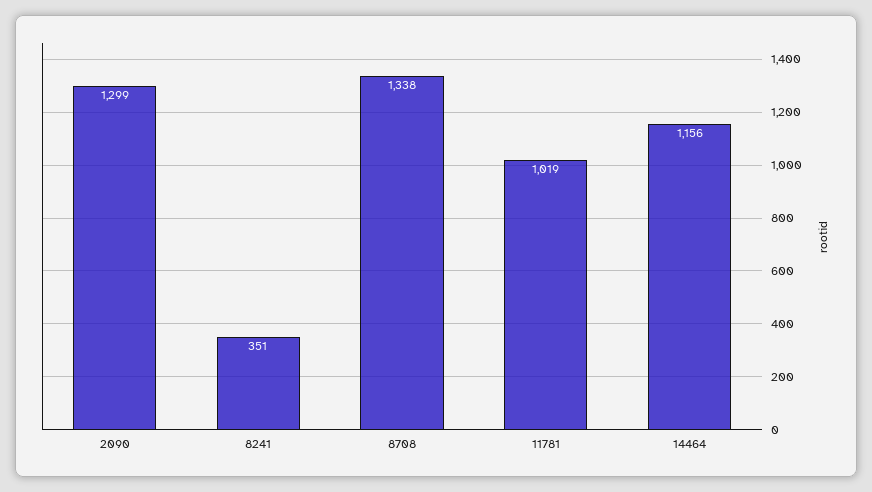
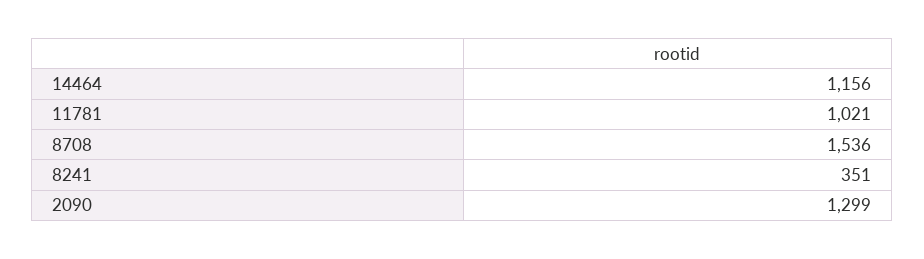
8708: 1338 -> 1536
11781: 1019 -> 1021

